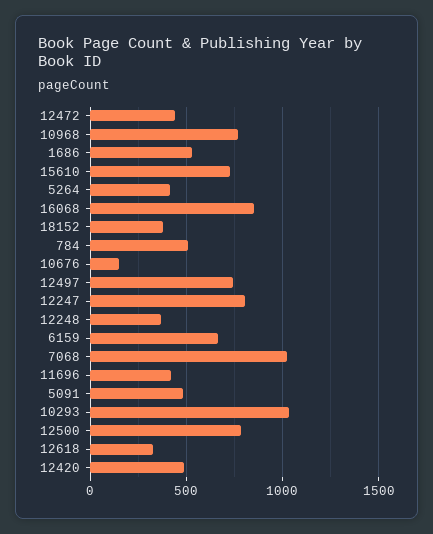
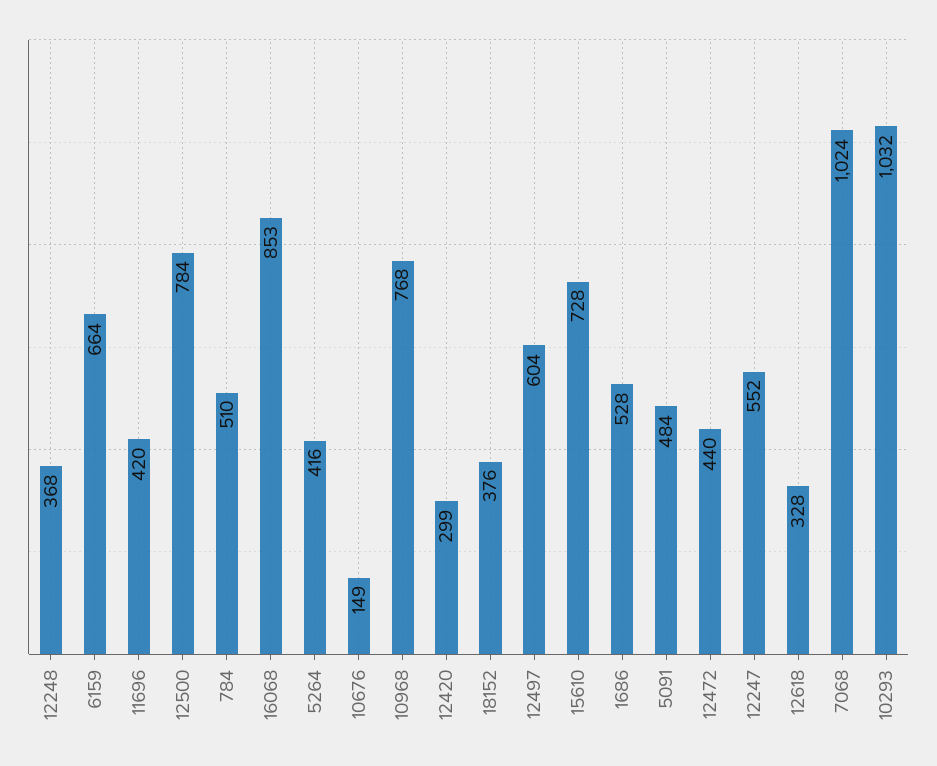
12497: 750 -> 604
12247: 800 -> 552
12420: 500 -> 299

